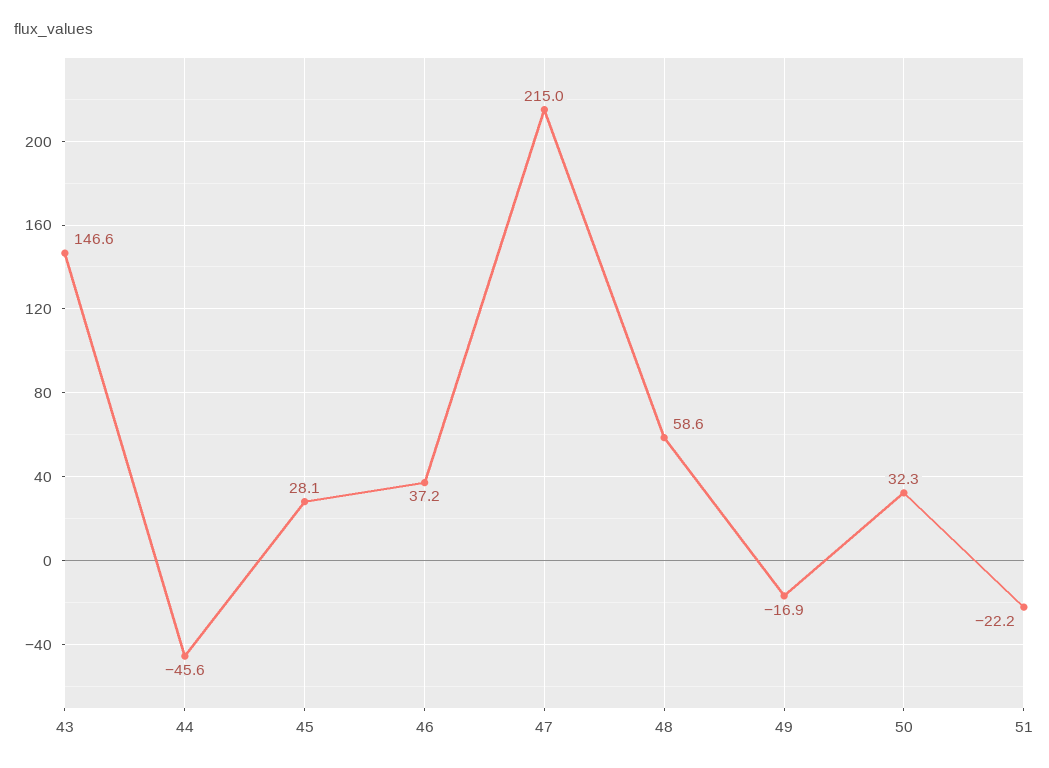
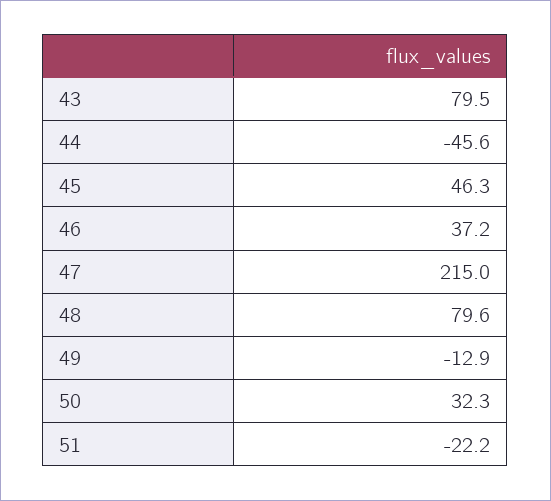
43: 146.6 -> 79.5
45: 28.1 -> 46.3
48: 58.6 -> 79.6
49: -16.9 -> -12.9

